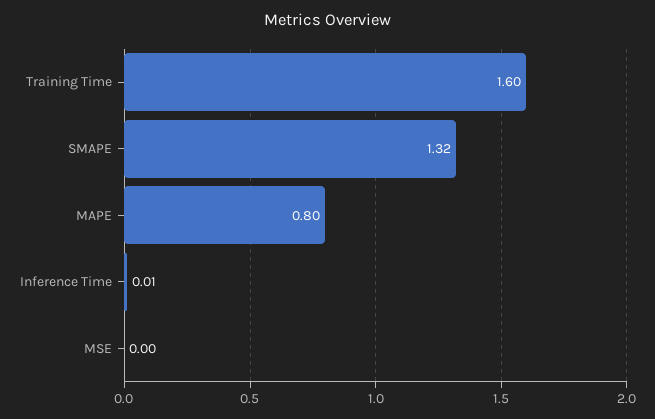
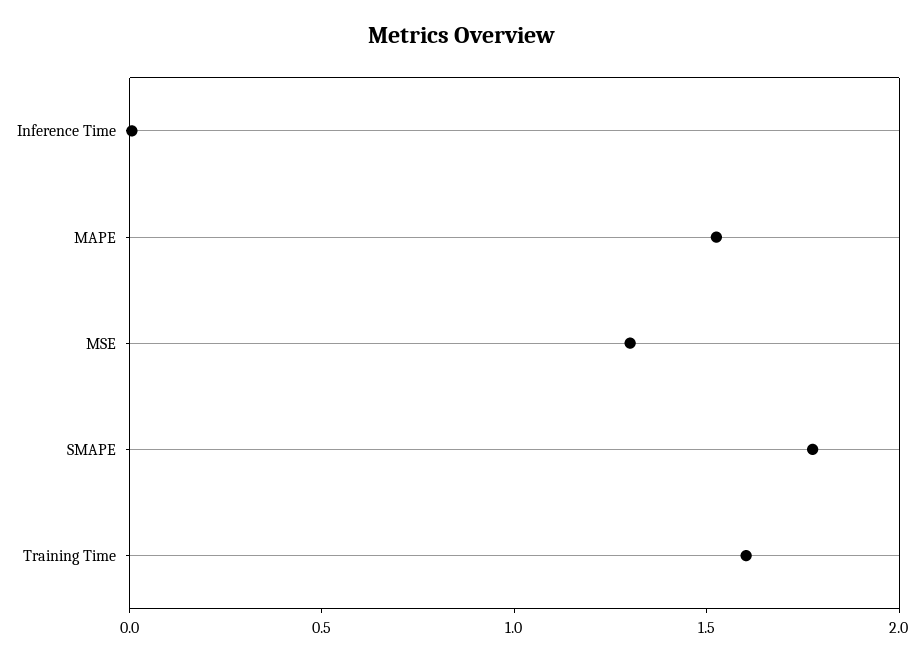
SMAPE: 1.32 -> 1.8
MAPE: 0.8 -> 1.5
MSE: 0 -> 1.3

